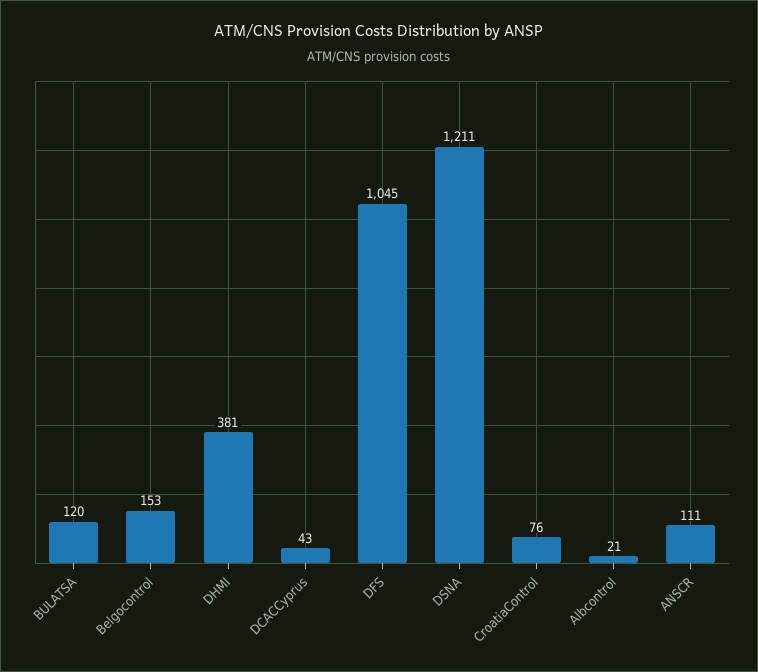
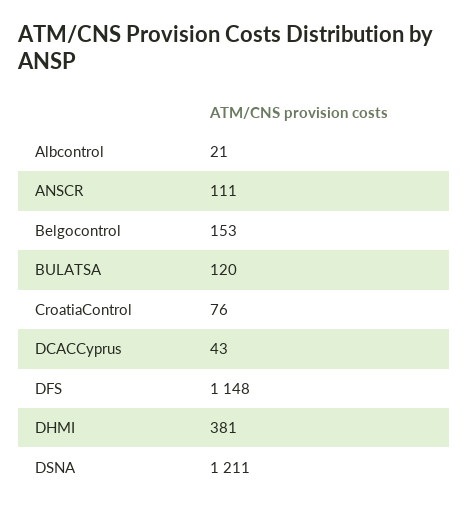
DFS: 1045 -> 1148

